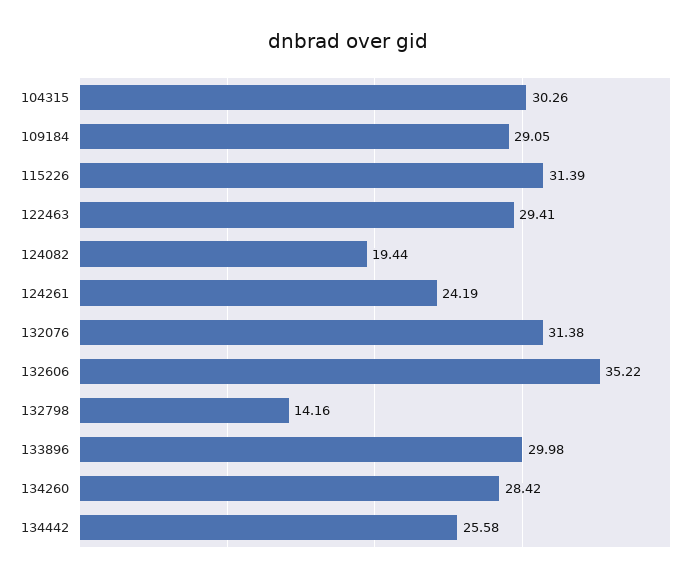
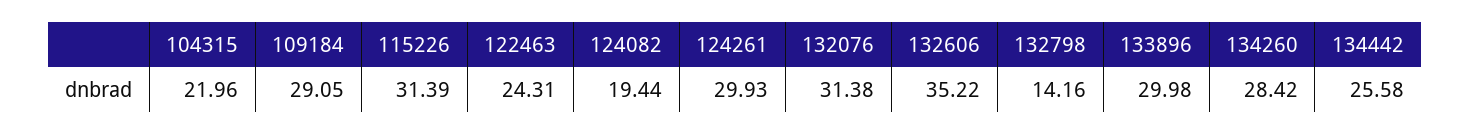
104315: 30.26 -> 21.96
122463: 29.41 -> 24.31
124261: 24.19 -> 29.93

